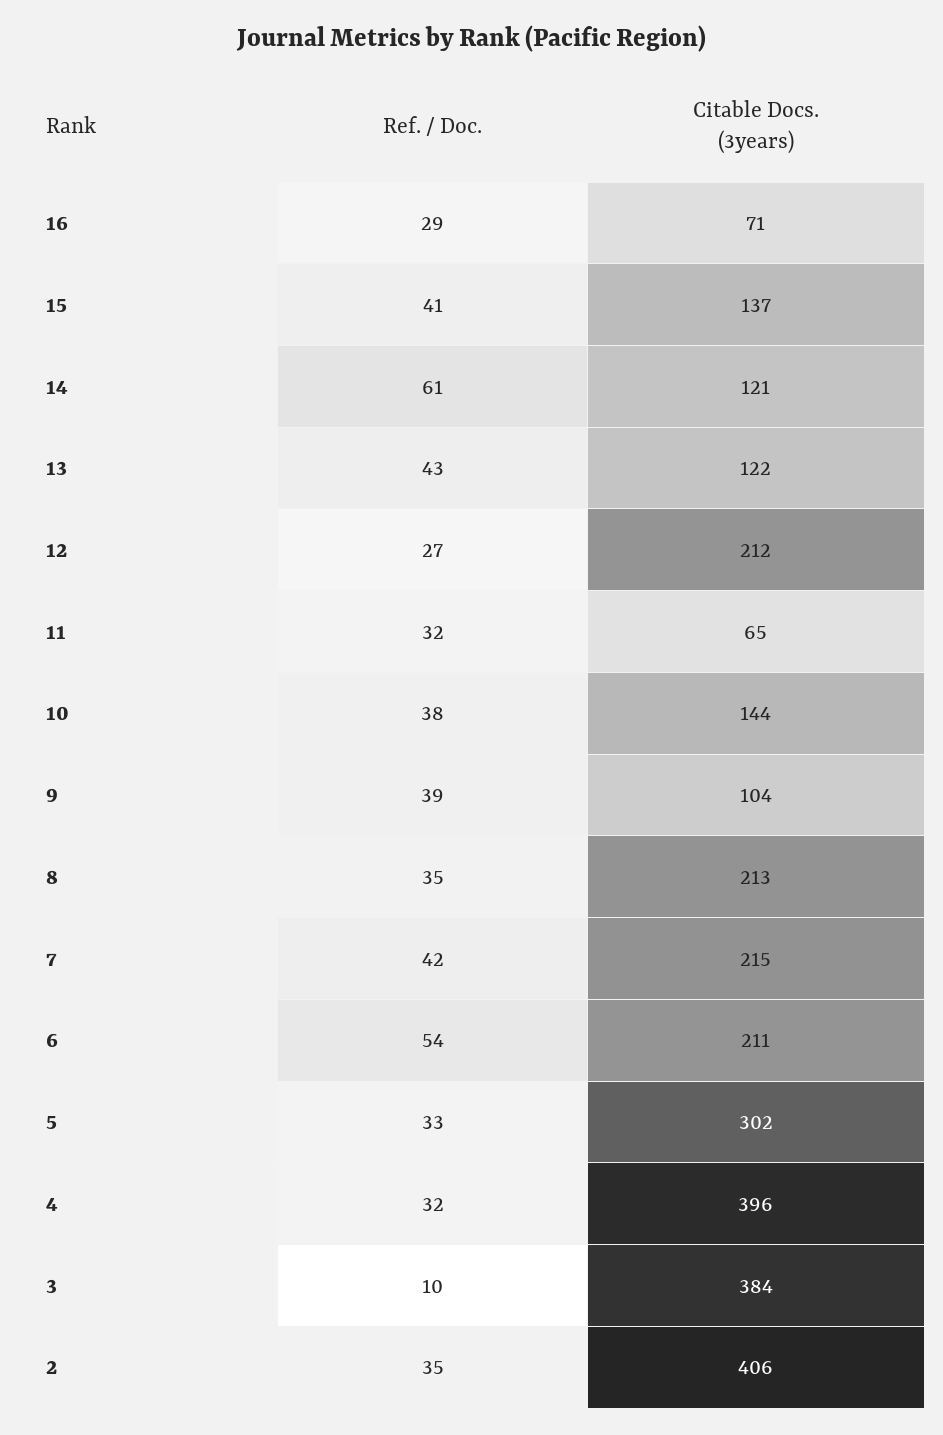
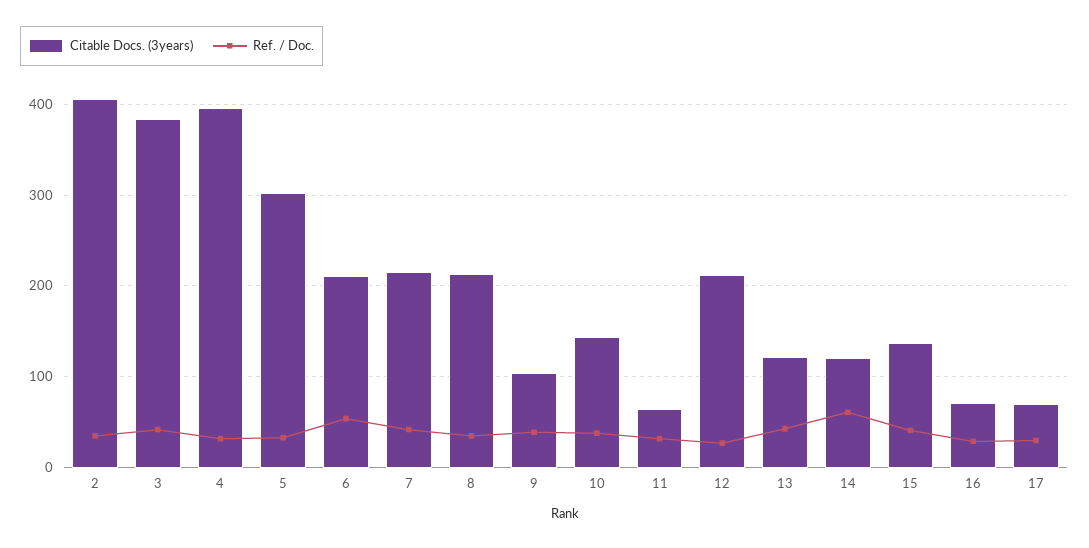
Ref. / Doc., 3: 10 -> 40
Citable Docs. (3years), 17: none -> 70
Ref. / Doc., 17: none -> 30

